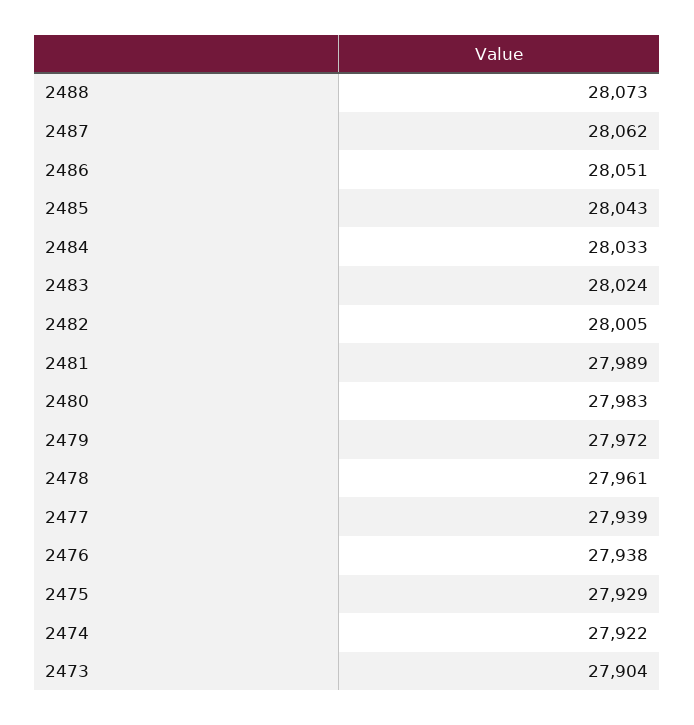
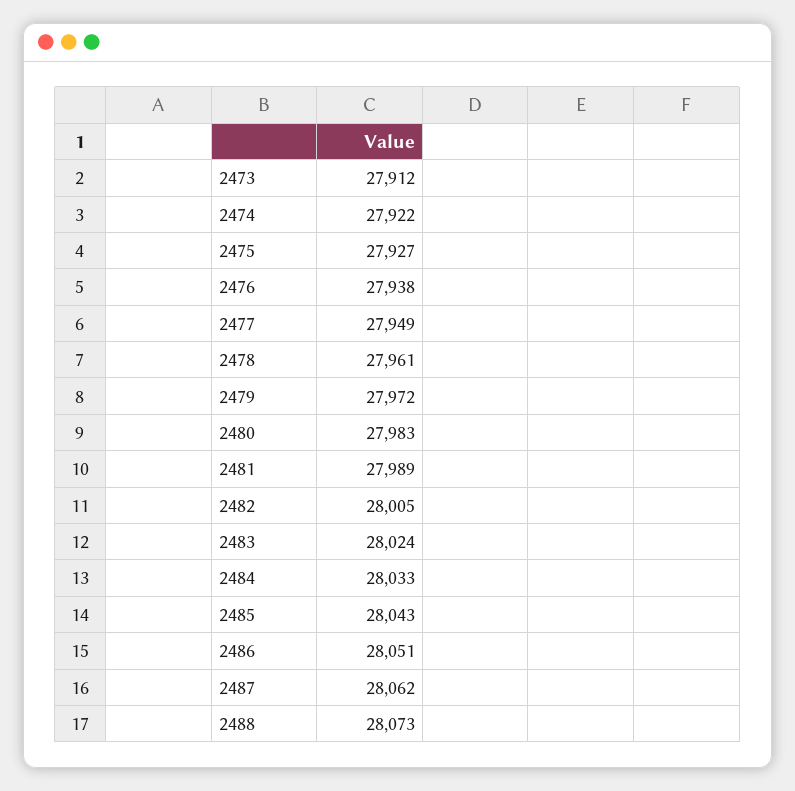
2477: 27939 -> 27949
2475: 27929 -> 27927
2473: 27904 -> 27912

